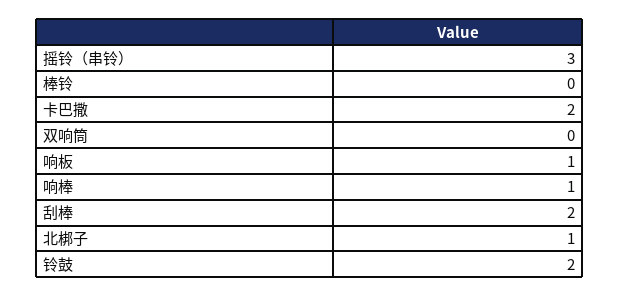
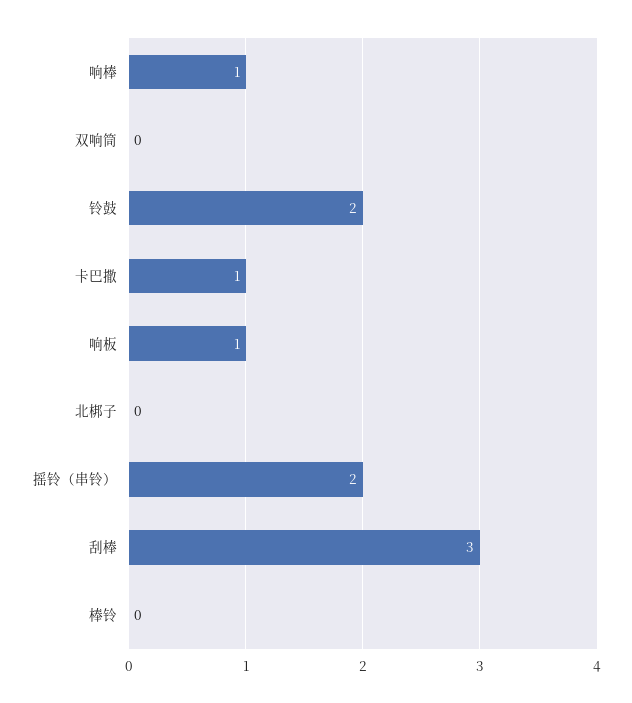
摇铃（串铃）: 3 -> 2
卡巴撒: 2 -> 1
刮棒: 2 -> 3
北梆子: 1 -> 0

